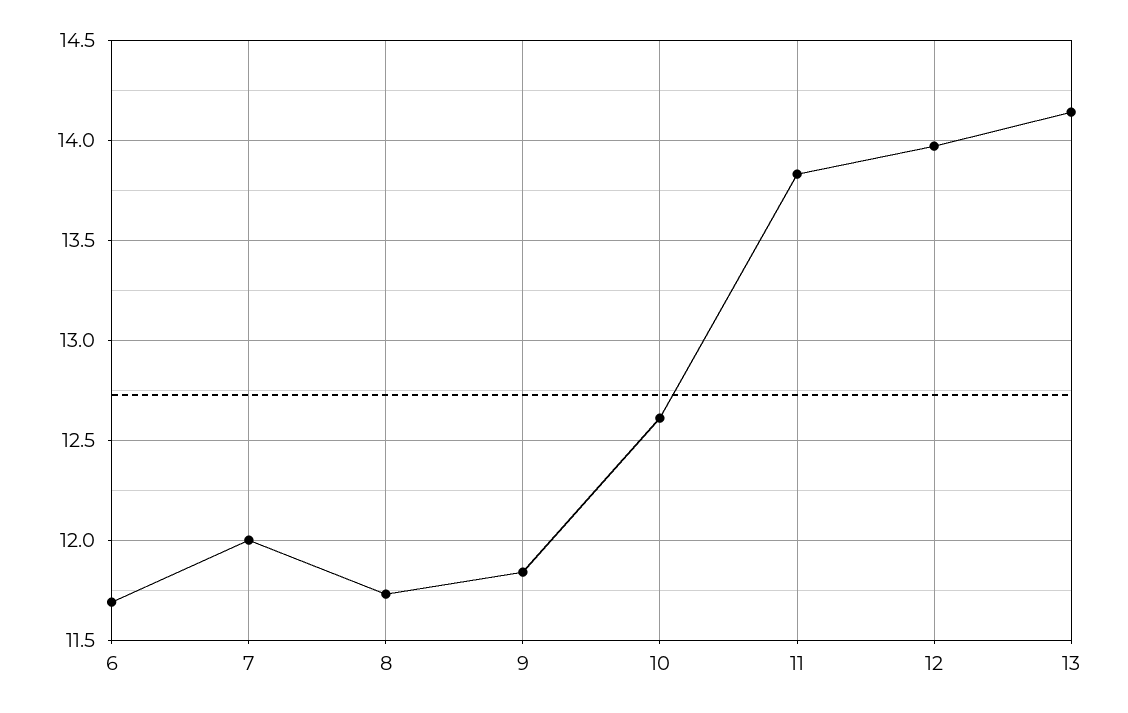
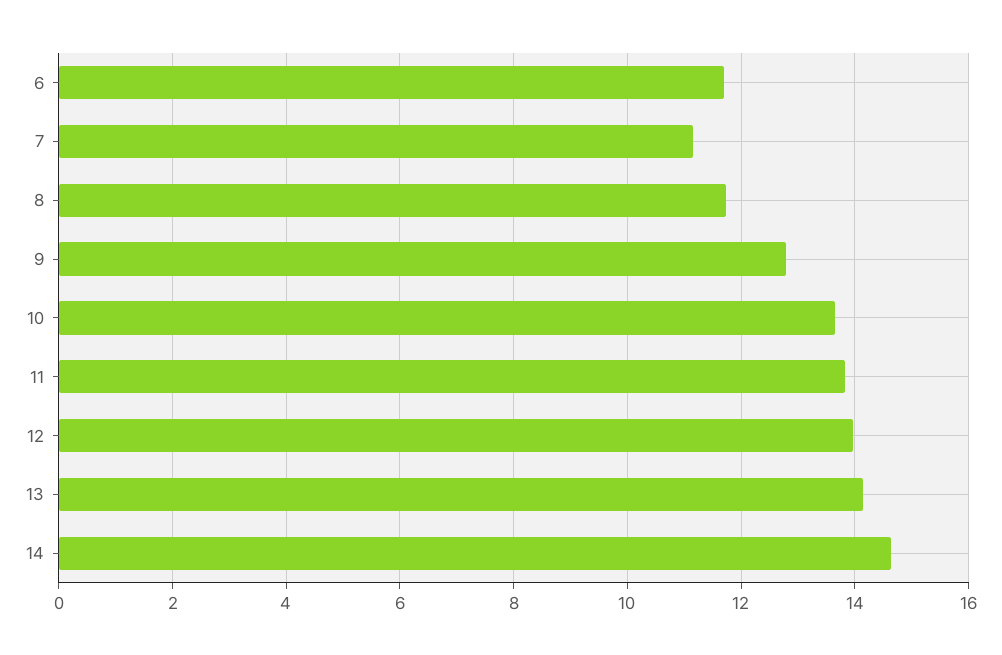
7: 12 -> 11.2
9: 11.85 -> 12.8
10: 12.6 -> 13.6
14: none -> 14.6

